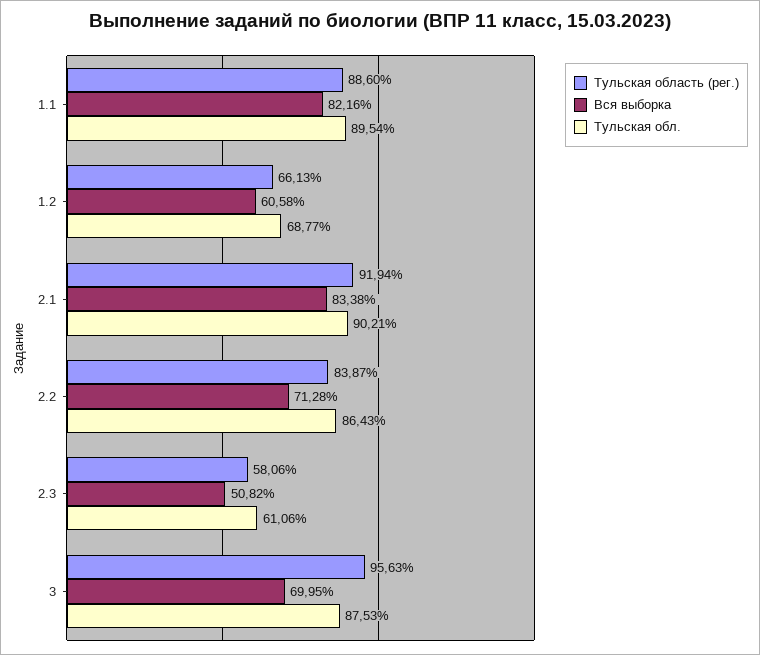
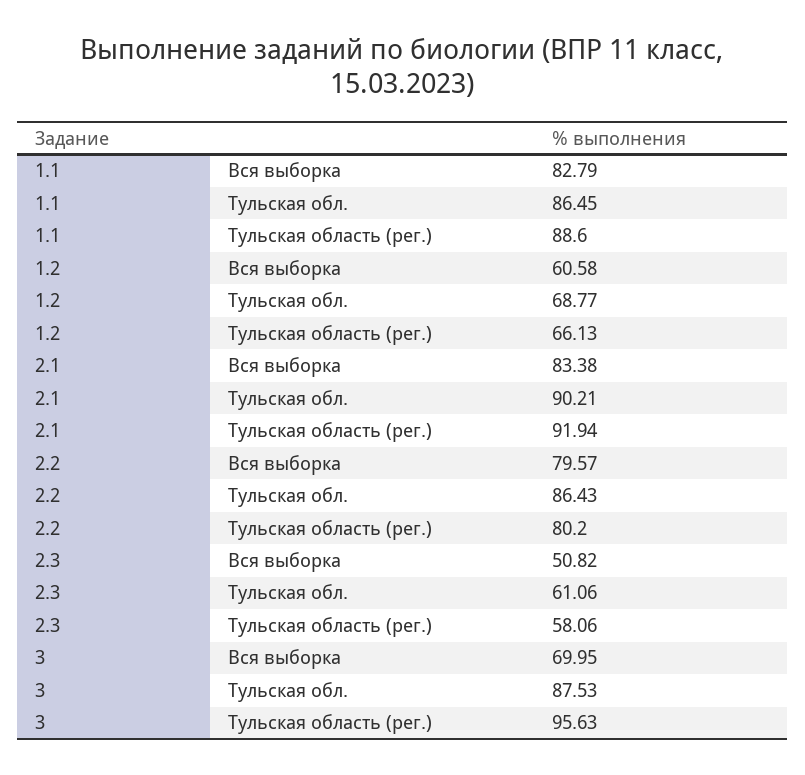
Вся выборка, 1.1: 82.16 -> 82.79
Тульская обл., 1.1: 89.54 -> 86.45
Тульская область (рег.), 2.2: 83.87 -> 80.2
Вся выборка, 2.2: 71.28 -> 79.57

